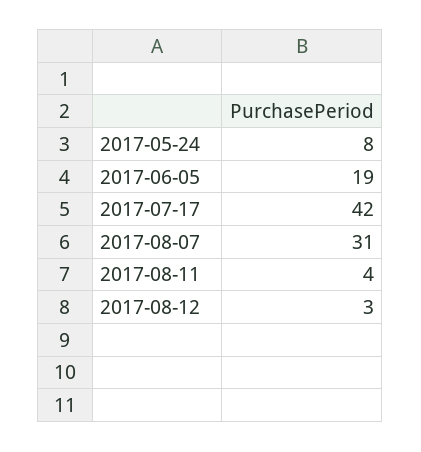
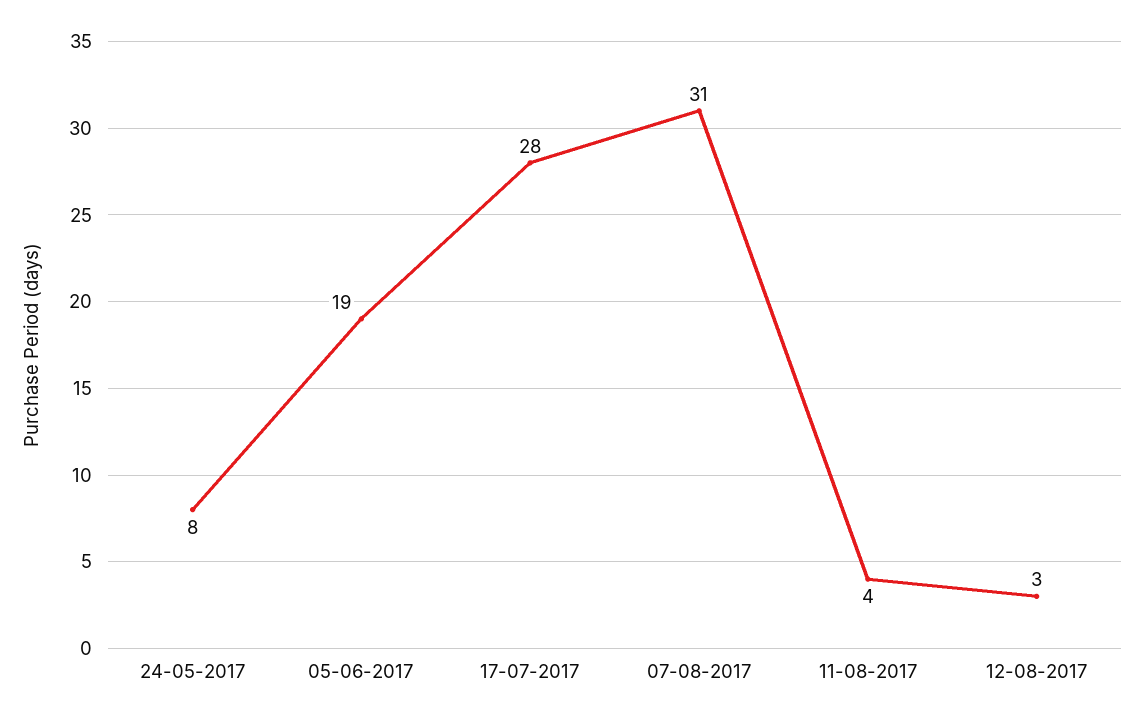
2017-07-17: 42 -> 28

